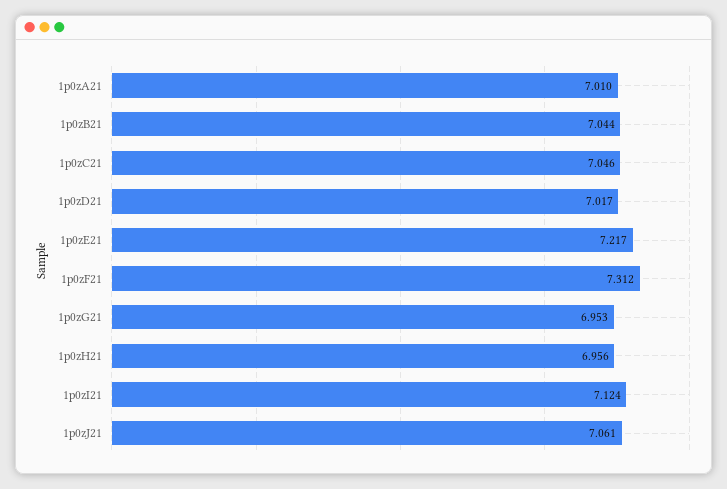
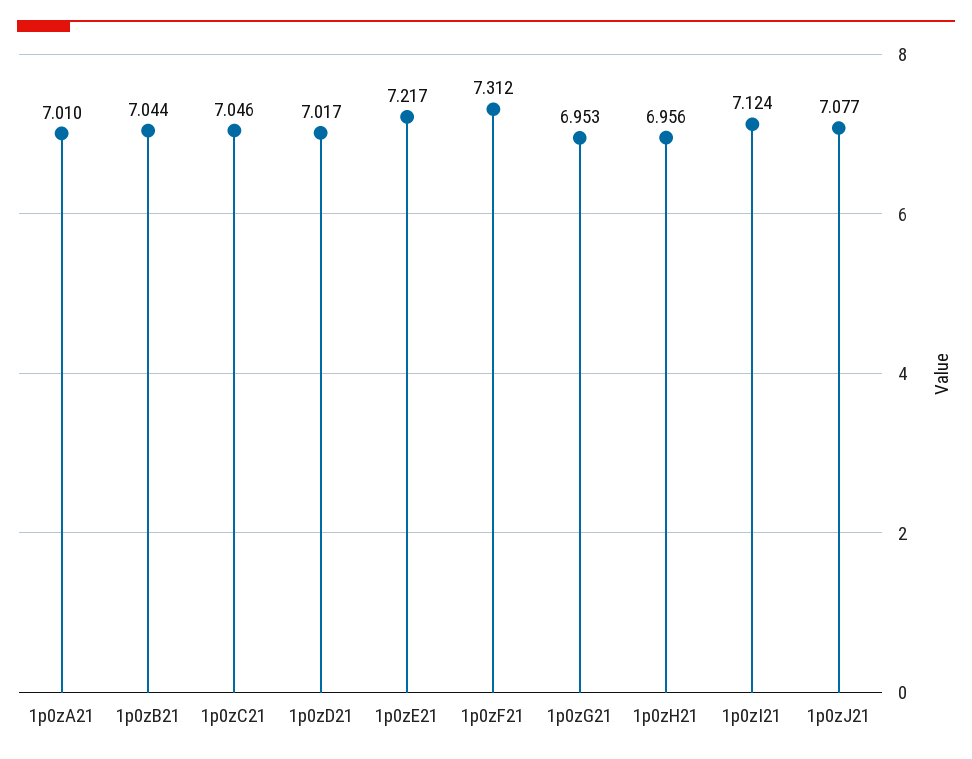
1p0zJ21: 7.061 -> 7.077

